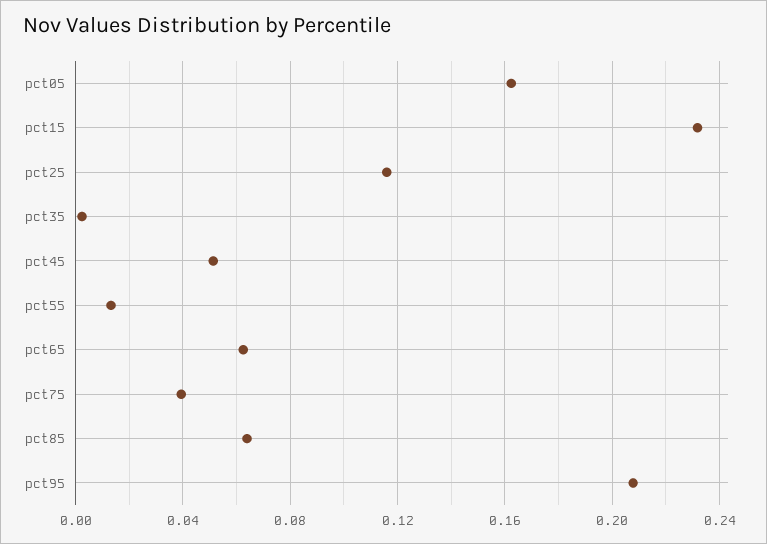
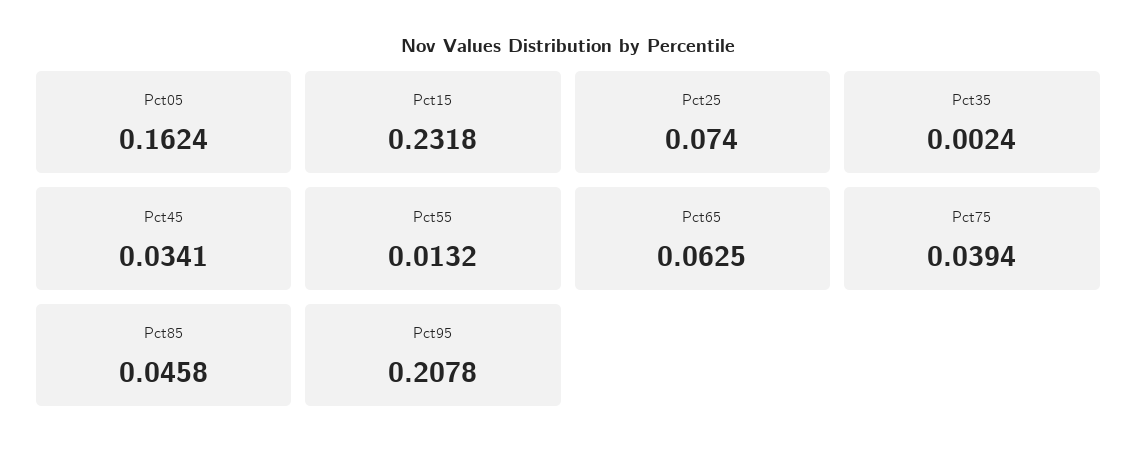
pct25: 0.115 -> 0.074
pct45: 0.05 -> 0.0341
pct85: 0.065 -> 0.0458

